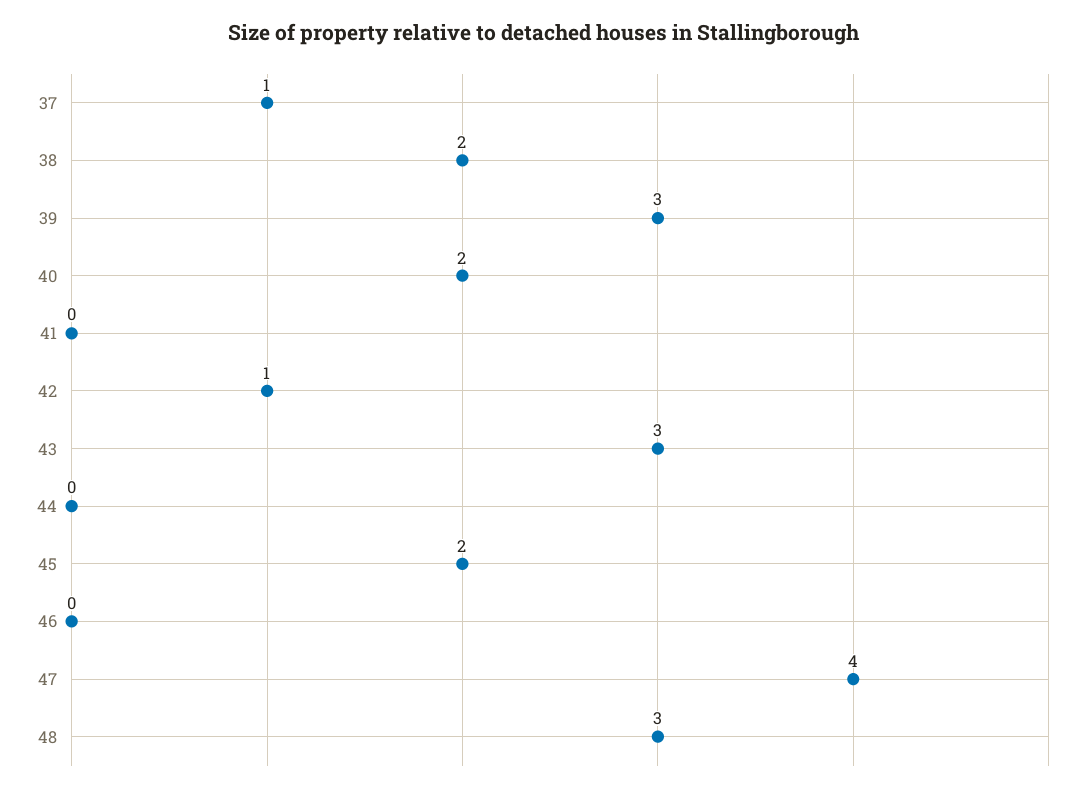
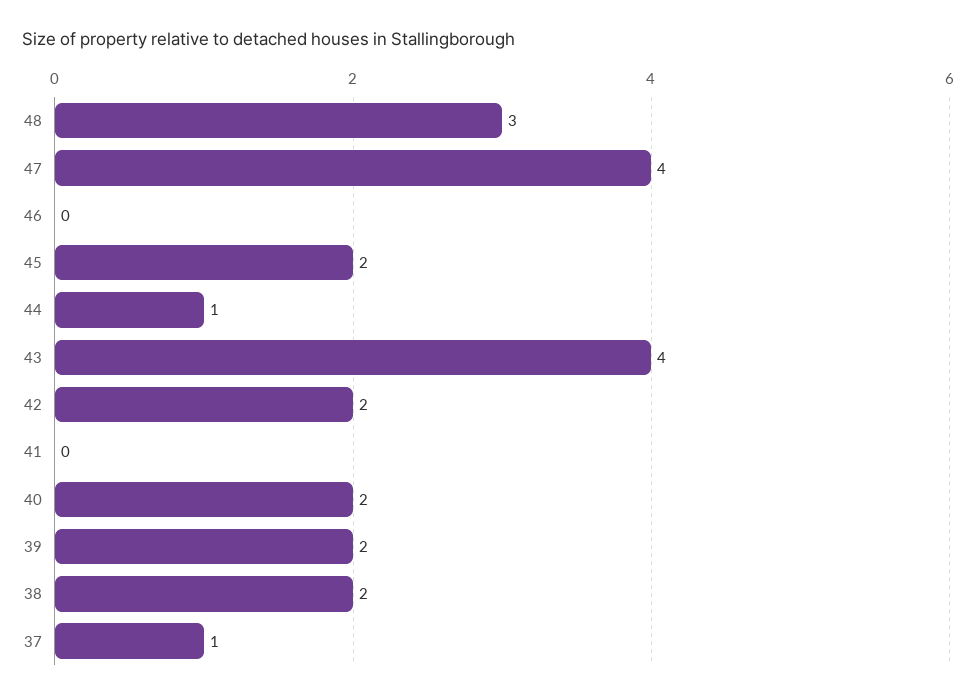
39: 3 -> 2
42: 1 -> 2
43: 3 -> 4
44: 0 -> 1

